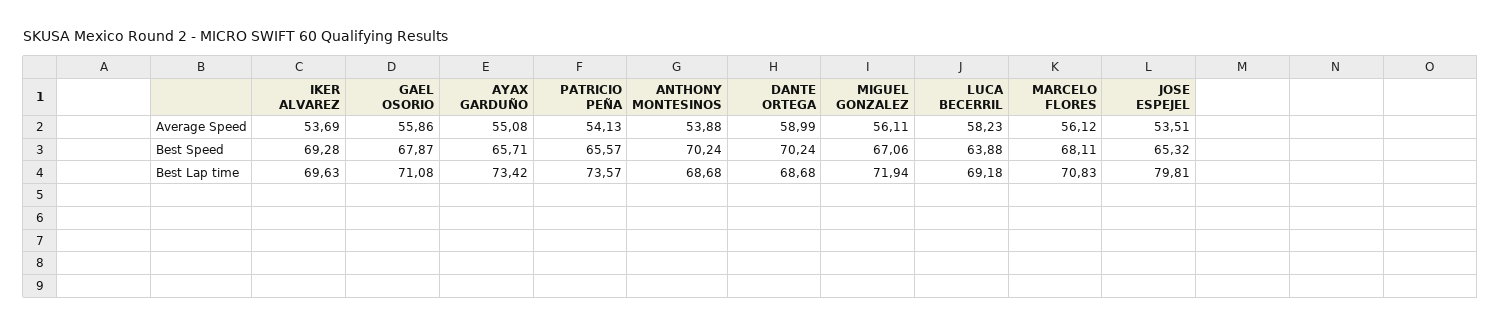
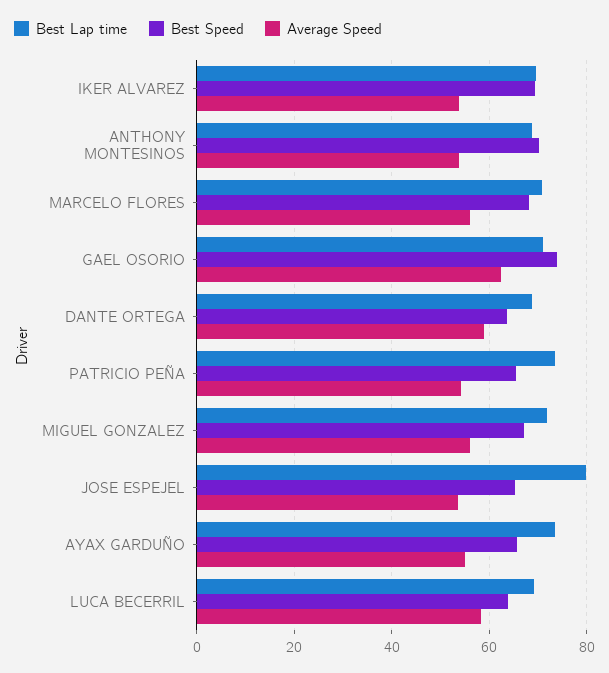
Average Speed, GAEL OSORIO: 55.86 -> 62
Best Speed, GAEL OSORIO: 67.87 -> 74
Best Speed, DANTE ORTEGA: 70.24 -> 64

